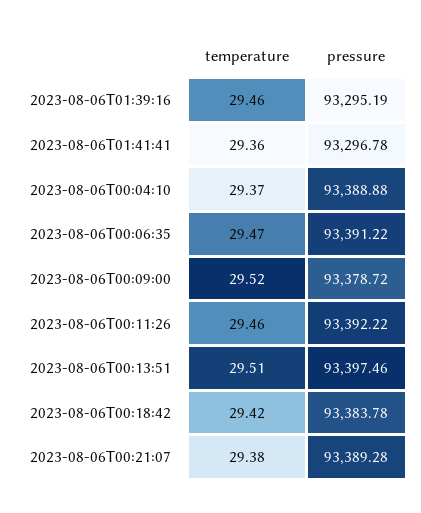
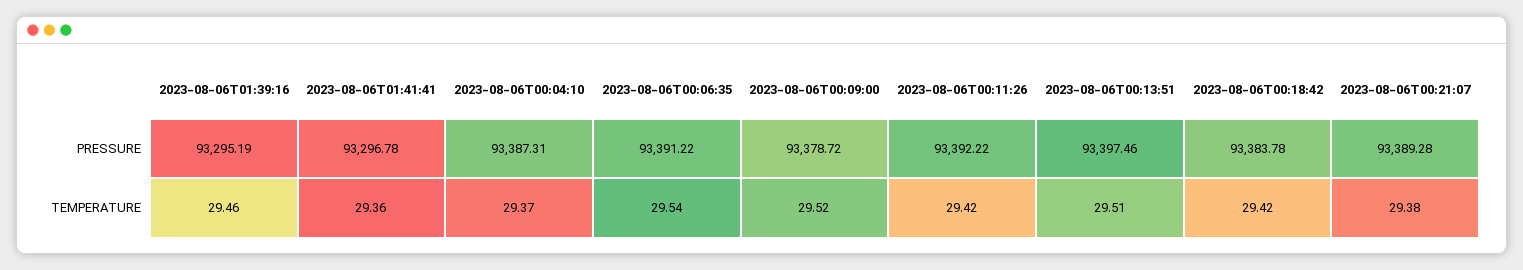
pressure, 2023-08-06T00:04:10: 93388.88 -> 93387.31
temperature, 2023-08-06T00:06:35: 29.47 -> 29.54
temperature, 2023-08-06T00:11:26: 29.46 -> 29.42

